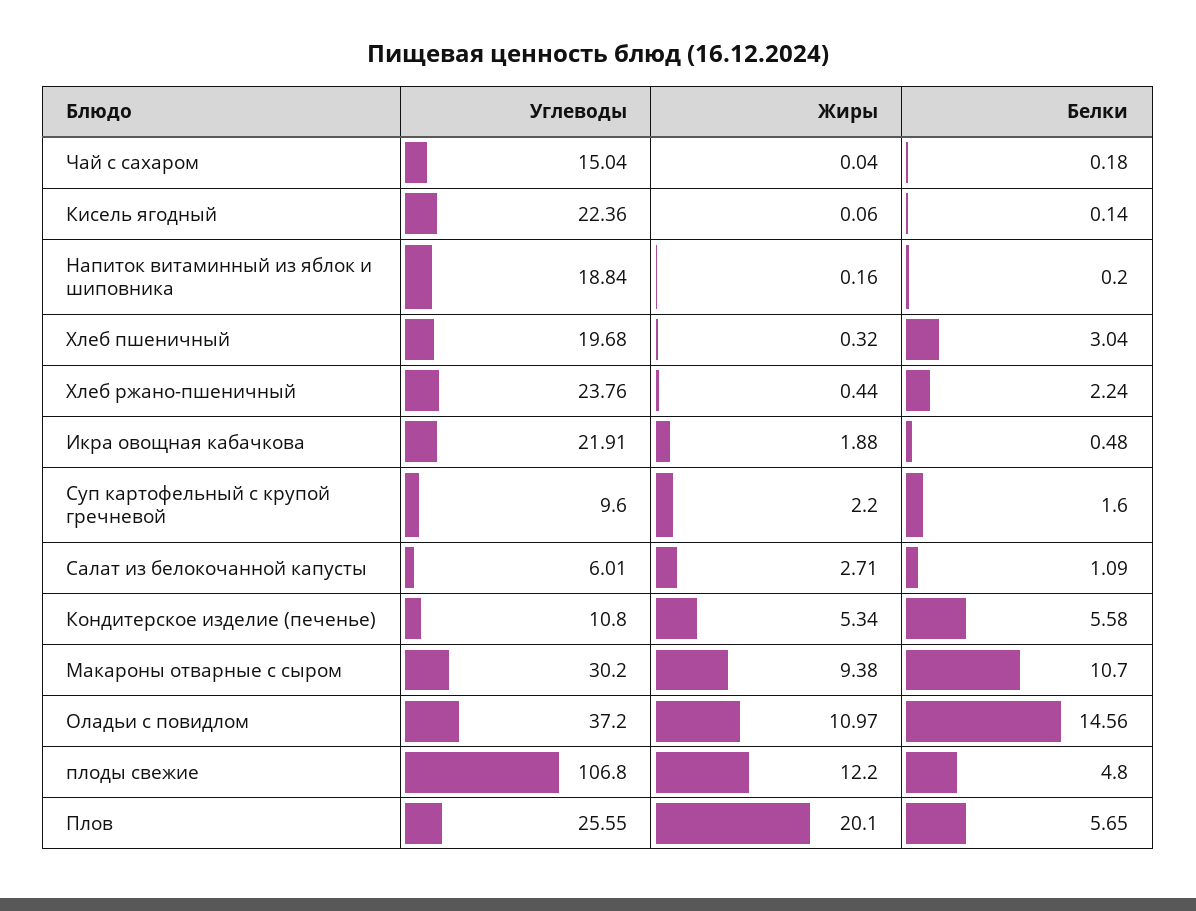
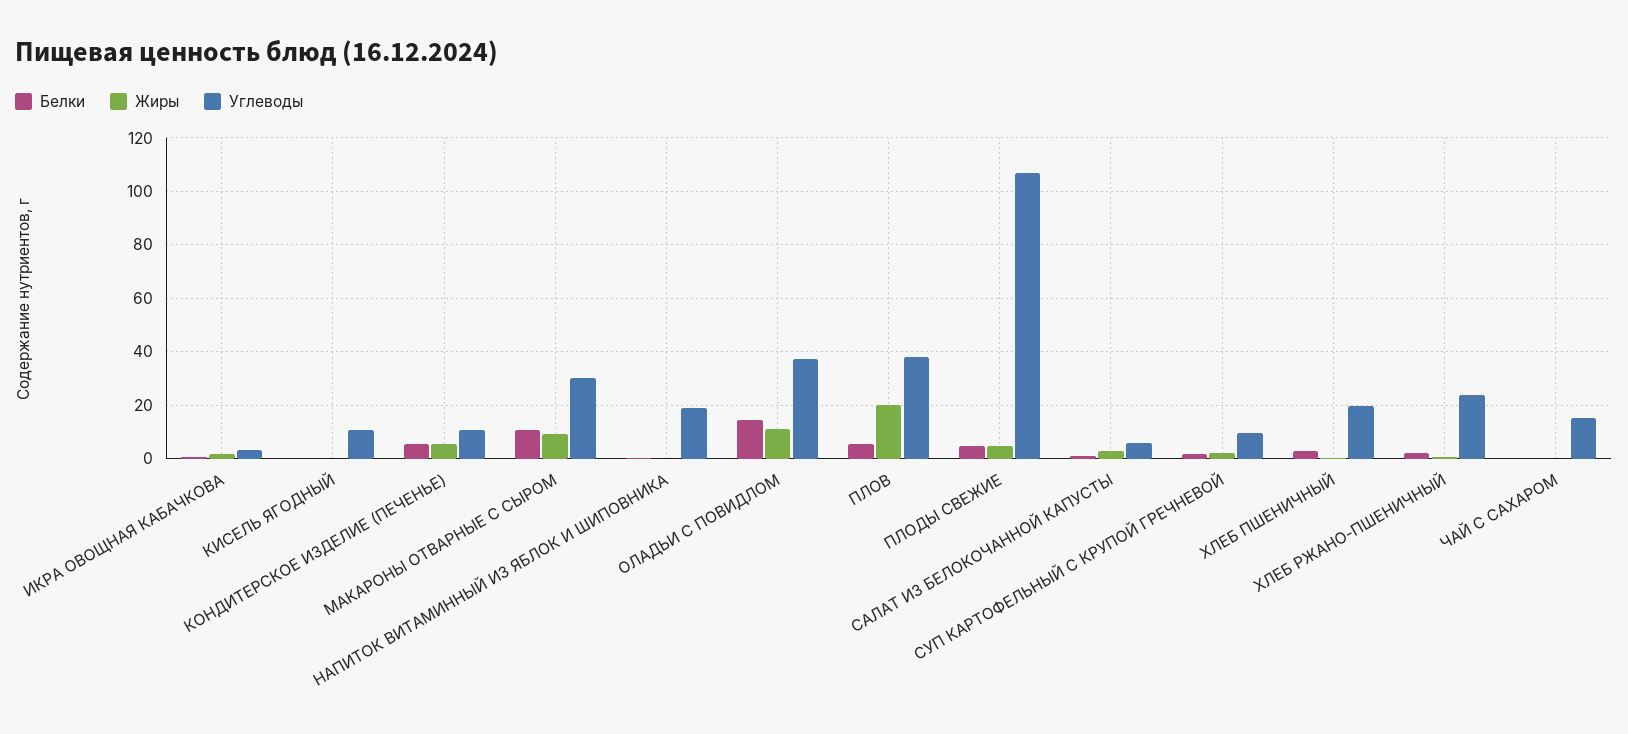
Углеводы, Кисель ягодный: 22.36 -> 10
Углеводы, Икра овощная кабачкова: 21.91 -> 2.5
Жиры, плоды свежие: 12.2 -> 5
Углеводы, Плов: 25.55 -> 37.5

